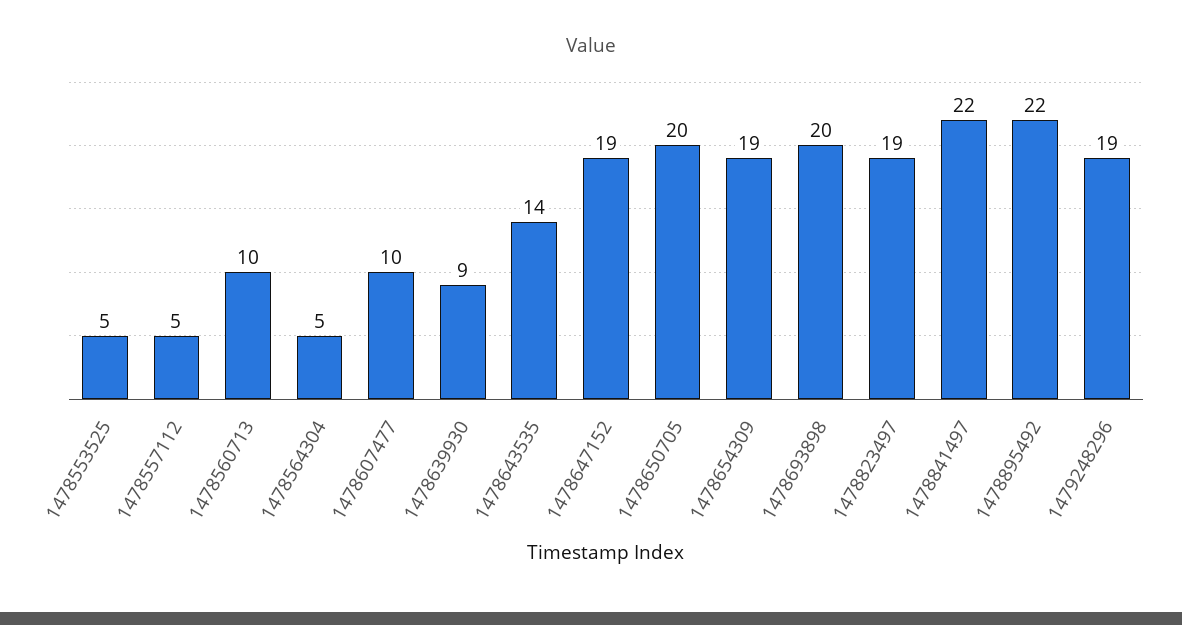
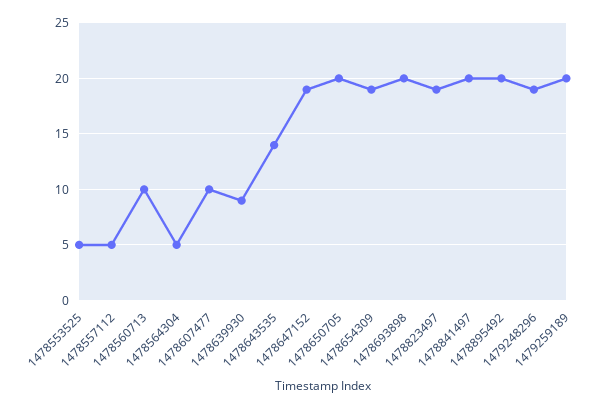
1478841497: 22 -> 20
1478895492: 22 -> 20
1479259189: none -> 20

